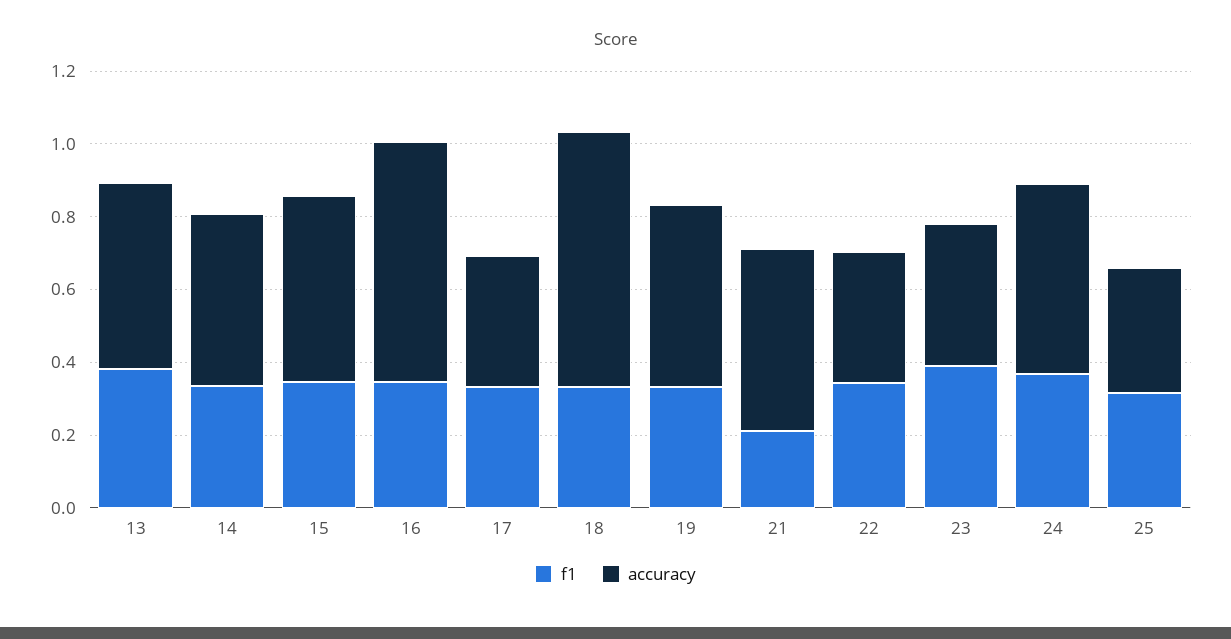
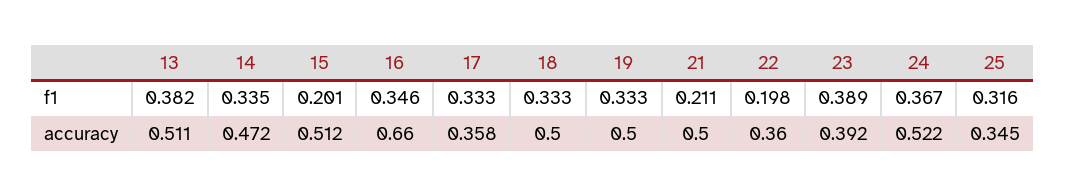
f1, 15: 0.35 -> 0.201
accuracy, 18: 0.7 -> 0.5
f1, 22: 0.35 -> 0.198

